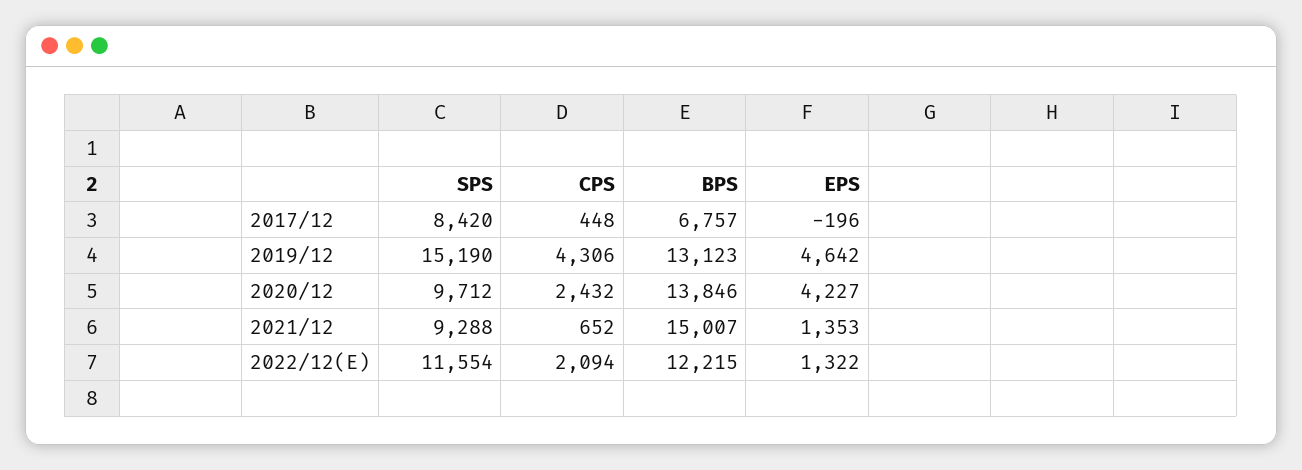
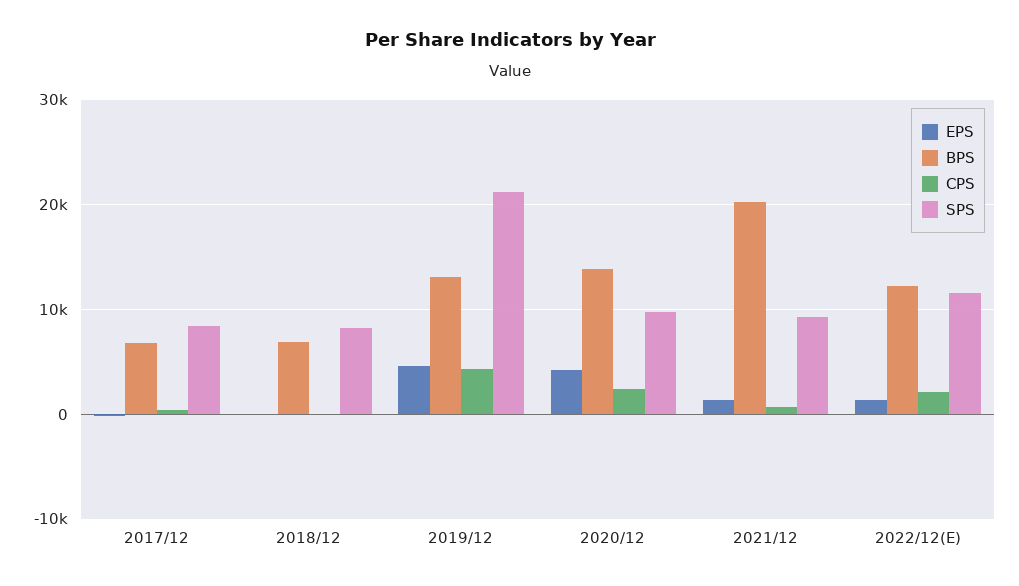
SPS, 2019/12: 15190 -> 21000
BPS, 2021/12: 15007 -> 20000
EPS, 2018/12: none -> 0
BPS, 2018/12: none -> 7000
CPS, 2018/12: none -> 0
SPS, 2018/12: none -> 8000

